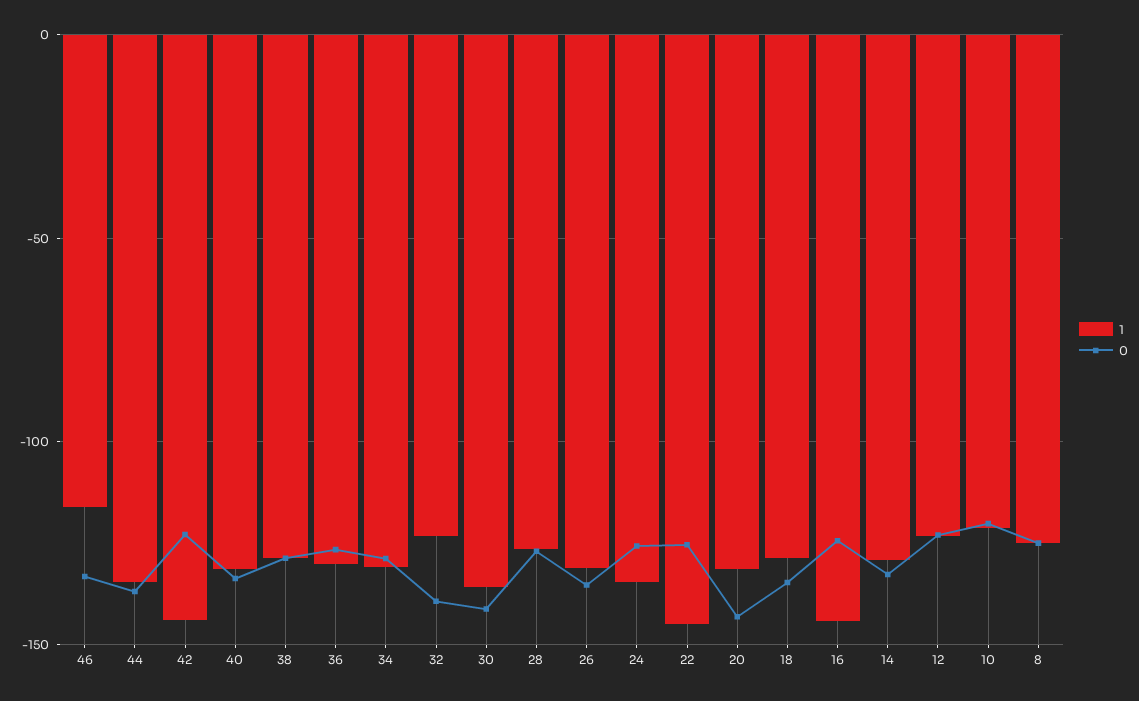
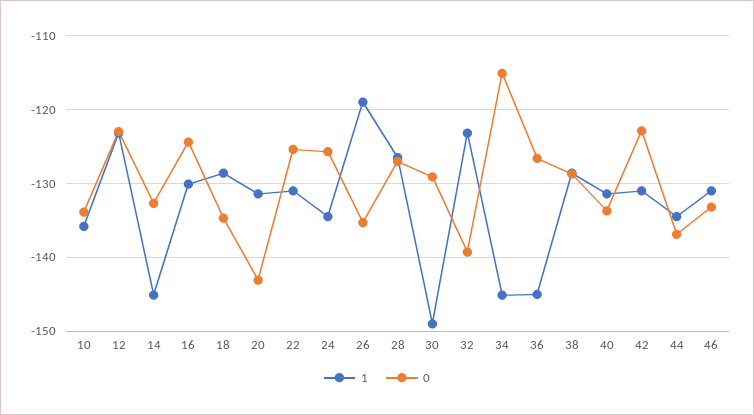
1, 46: -115 -> -131
1, 42: -145 -> -131
1, 36: -130 -> -145
1, 34: -130 -> -145
0, 34: -130 -> -115
1, 30: -135 -> -149
0, 30: -140 -> -129
1, 26: -130 -> -119
1, 22: -145 -> -131
1, 16: -145 -> -130
1, 14: -130 -> -145
1, 10: -120 -> -136
0, 10: -120 -> -134
1, 8: -125 -> none
0, 8: -125 -> none

